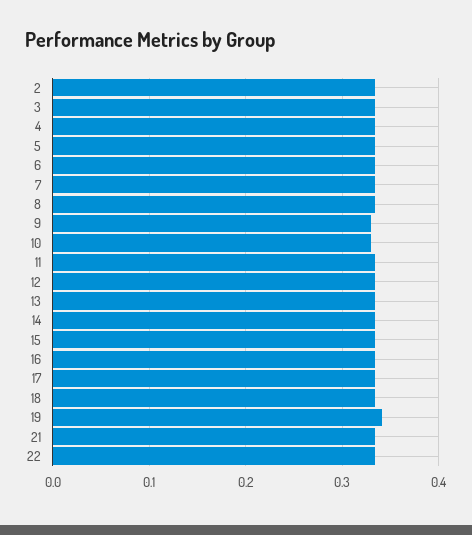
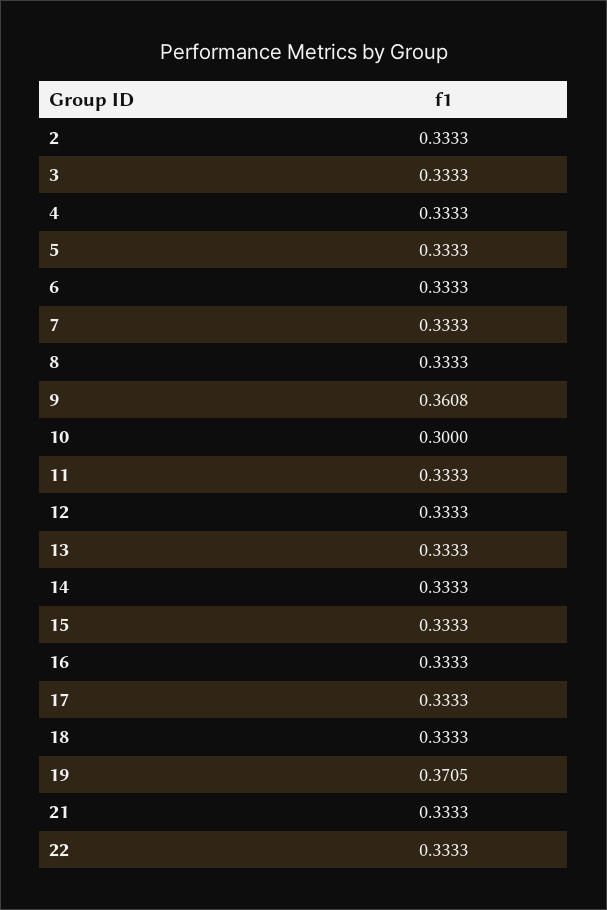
9: 0.33 -> 0.3608
10: 0.33 -> 0.3
19: 0.34 -> 0.3705

